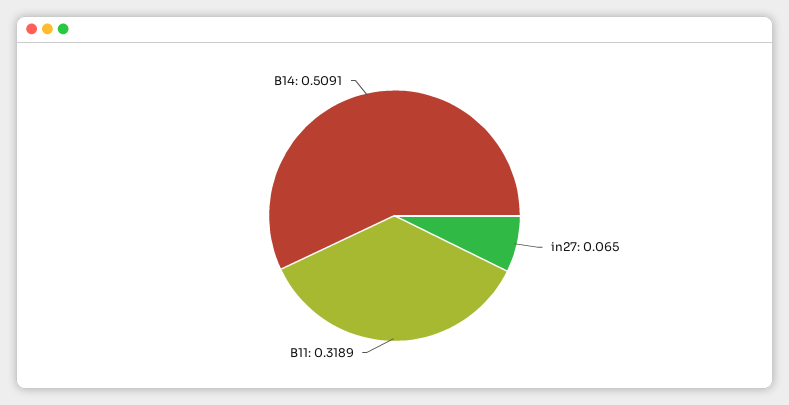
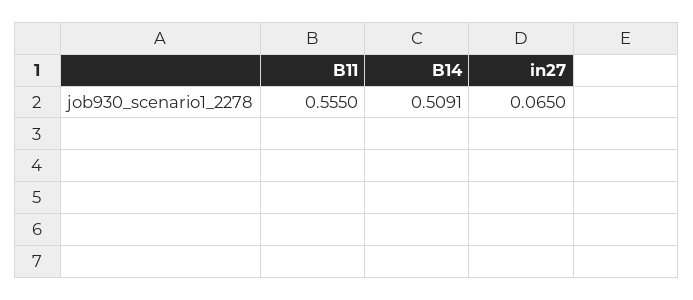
B11: 0.3189 -> 0.555

